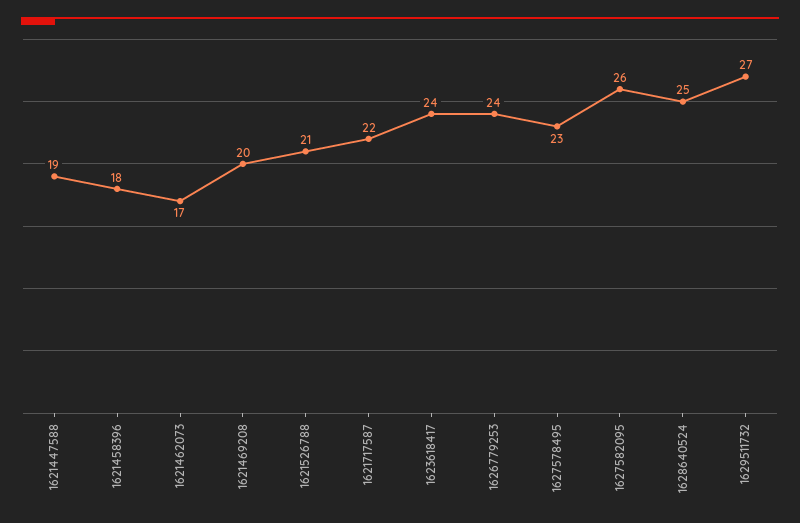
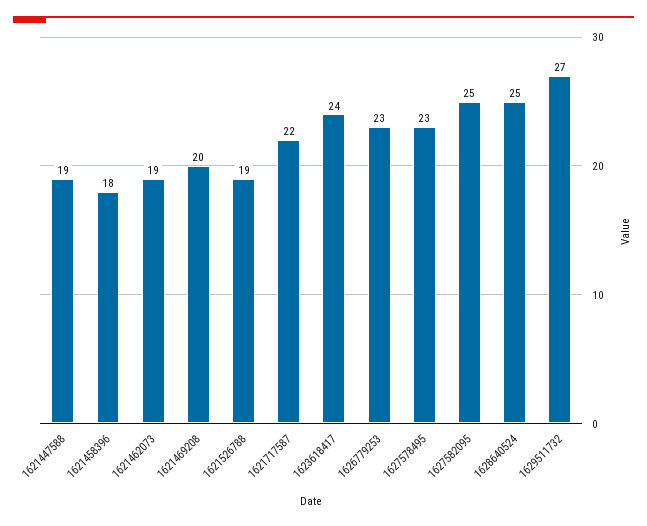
1621462073: 17 -> 19
1621526788: 21 -> 19
1626779253: 24 -> 23
1627582095: 26 -> 25

